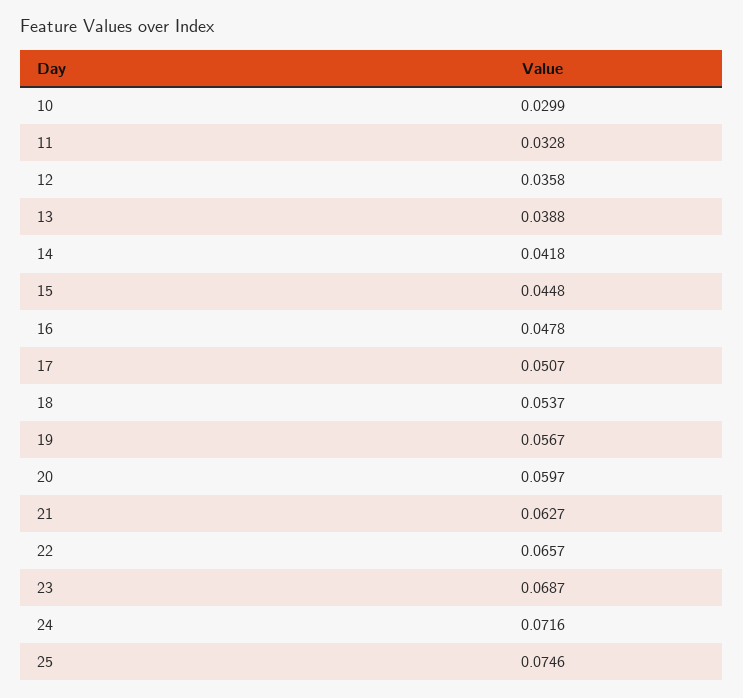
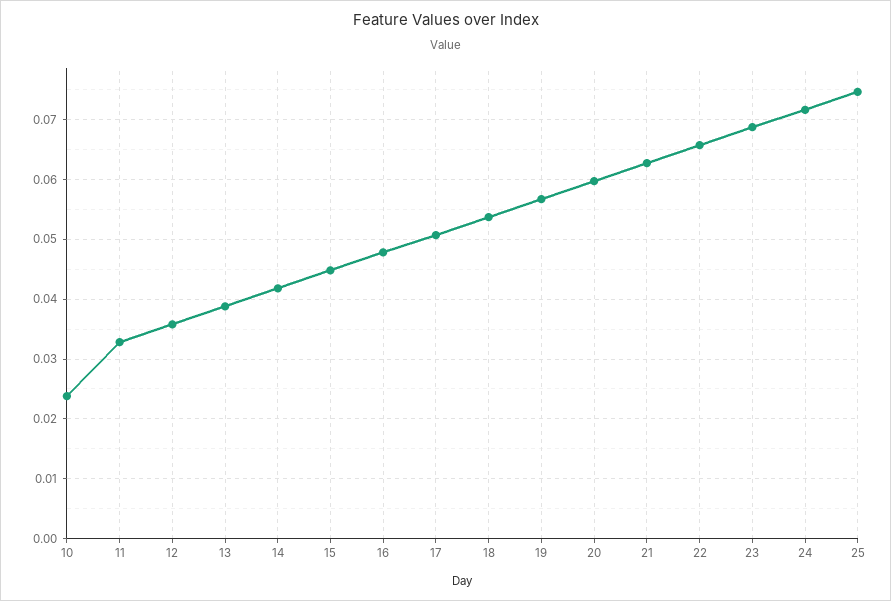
10: 0.0299 -> 0.024

